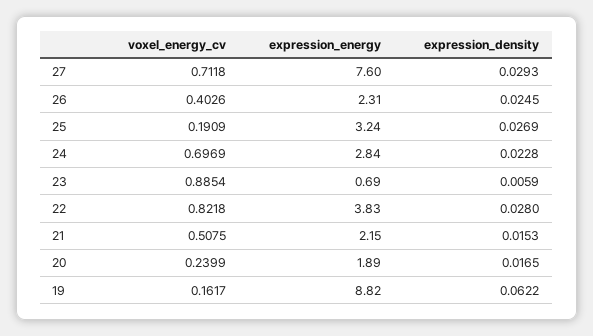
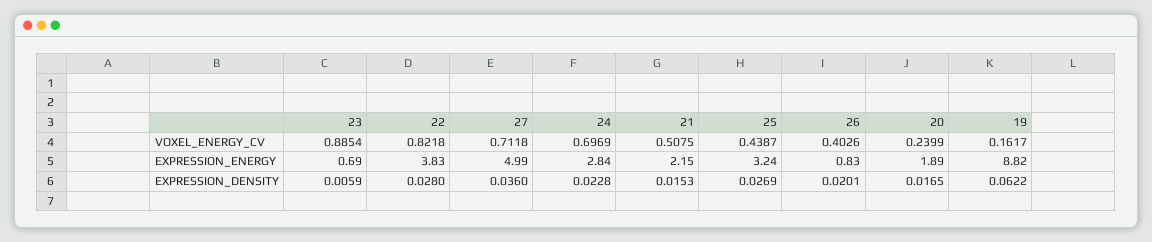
expression_energy, 27: 7.6 -> 4.99
expression_density, 27: 0.0293 -> 0.036
expression_energy, 26: 2.31 -> 0.83
expression_density, 26: 0.0245 -> 0.0201
voxel_energy_cv, 25: 0.1909 -> 0.4387

